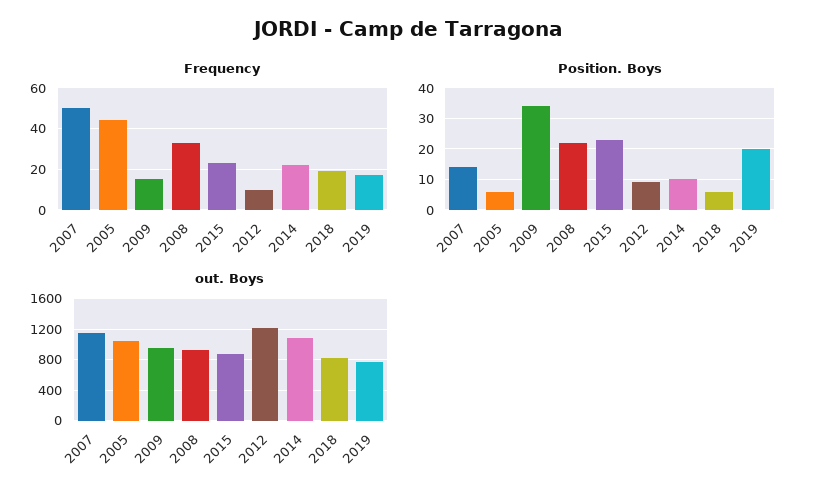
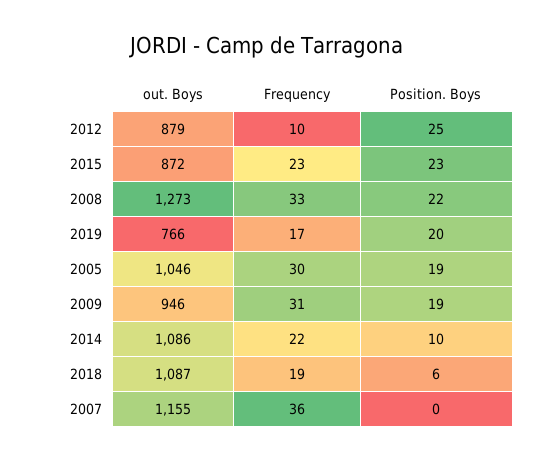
Frequency, 2007: 50 -> 36
Frequency, 2005: 45 -> 30
Frequency, 2009: 15 -> 31
Position. Boys, 2007: 15 -> 0
Position. Boys, 2005: 5 -> 19
Position. Boys, 2009: 35 -> 19
Position. Boys, 2012: 10 -> 25
out. Boys, 2008: 900 -> 1273
out. Boys, 2012: 1200 -> 879
out. Boys, 2018: 800 -> 1087

